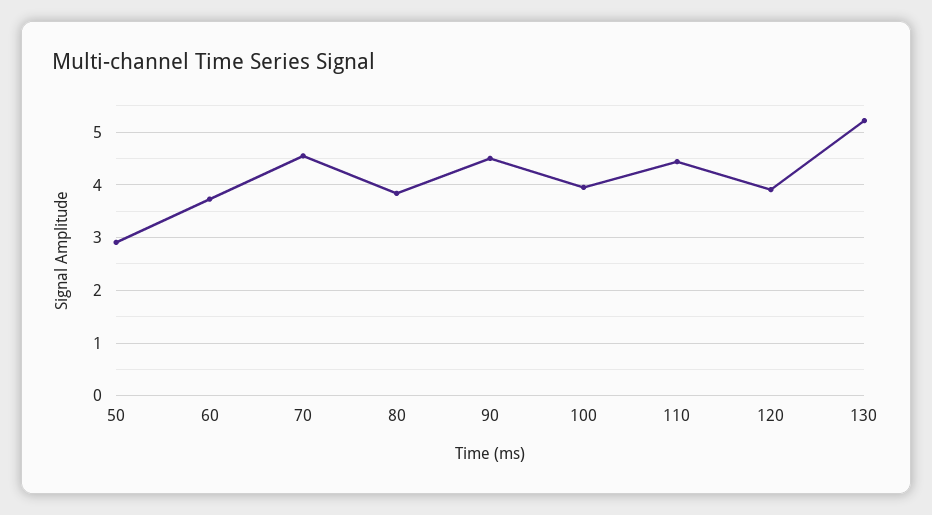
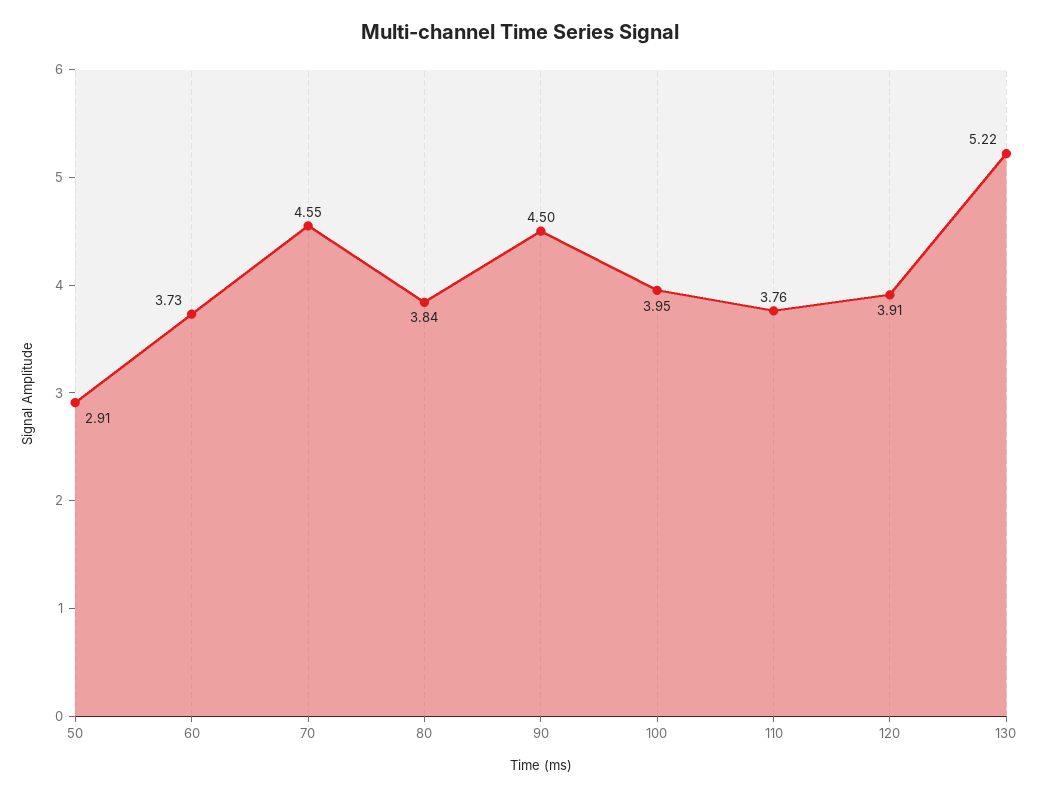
110: 4.4 -> 3.76

